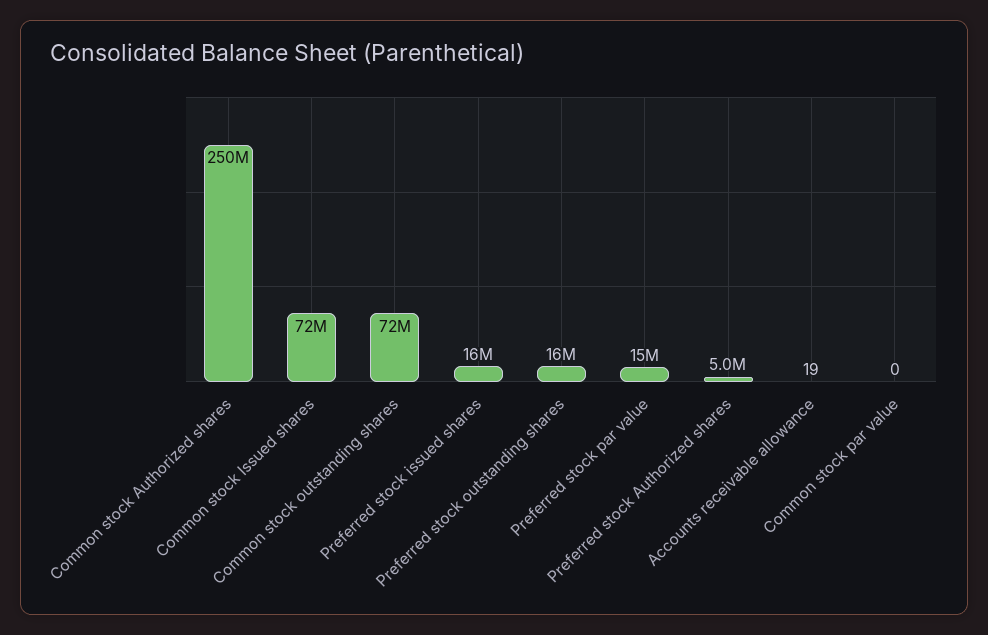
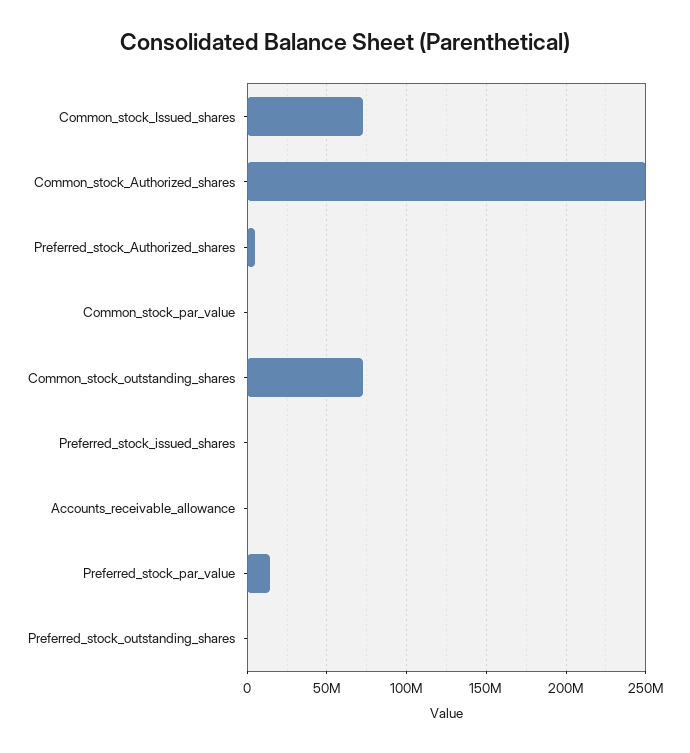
Preferred stock issued shares: 16000000 -> 0
Preferred stock outstanding shares: 16000000 -> 0

